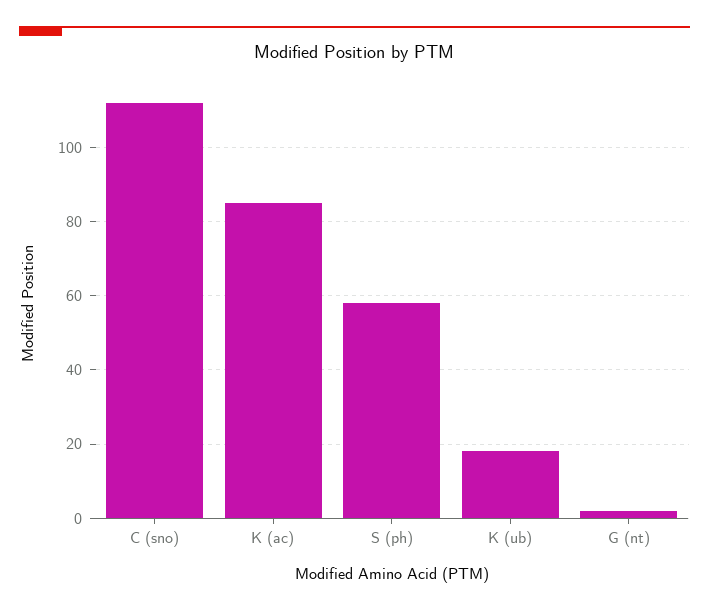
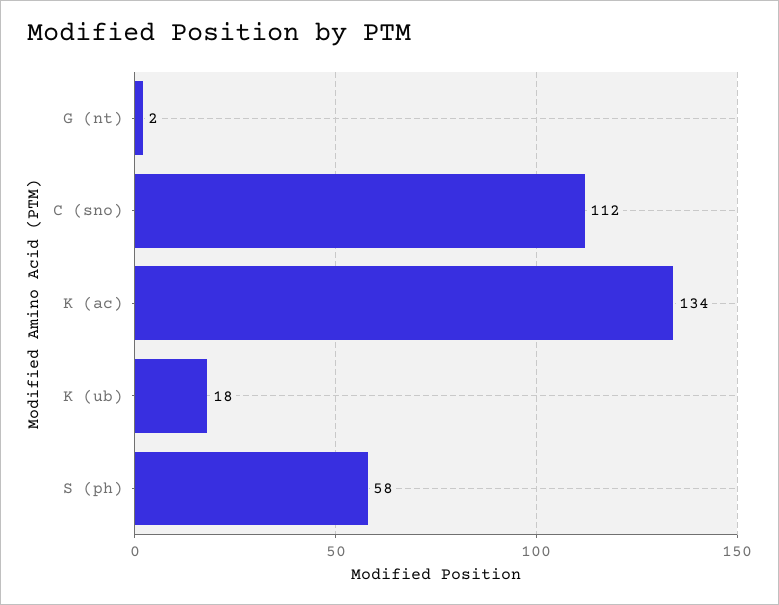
K (ac): 85 -> 134

